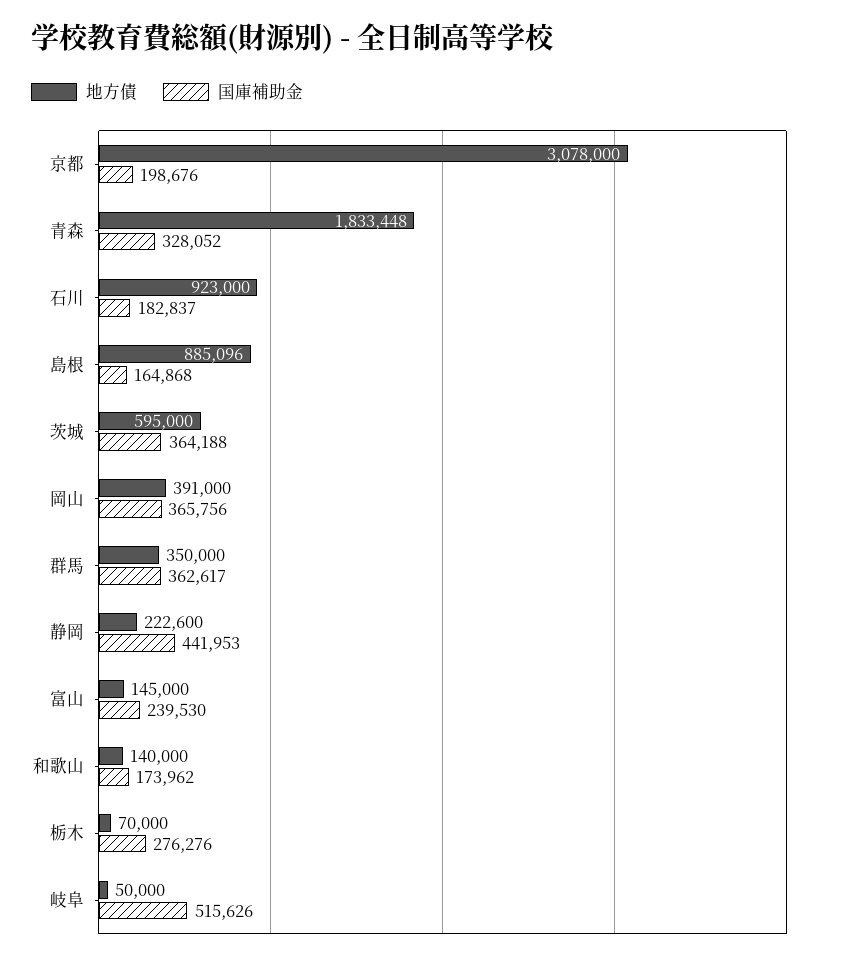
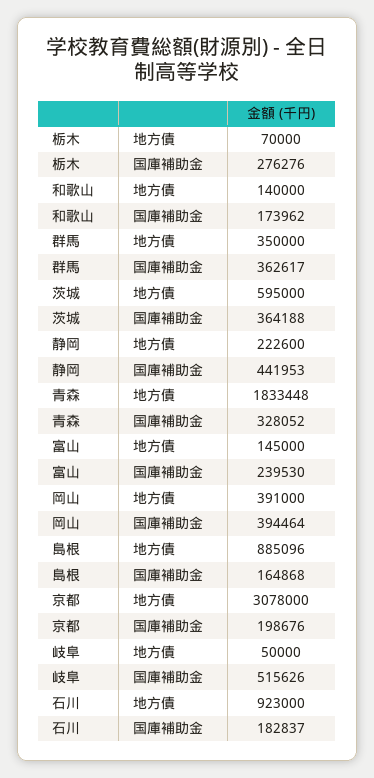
国庫補助金, 岡山: 365756 -> 394464

